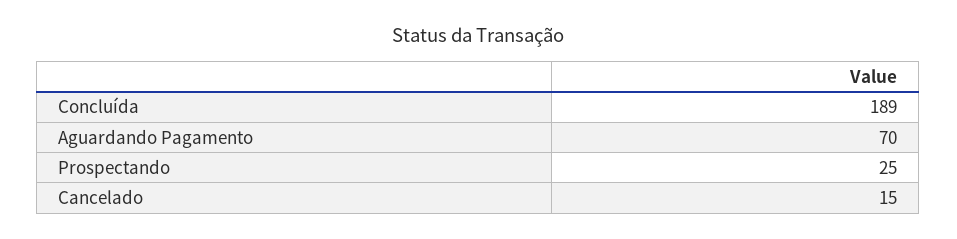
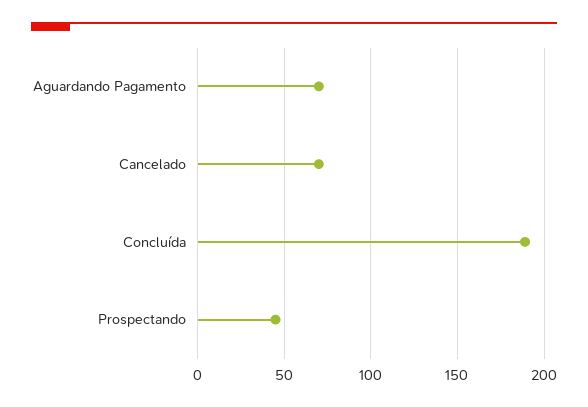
Prospectando: 25 -> 45
Cancelado: 15 -> 70

